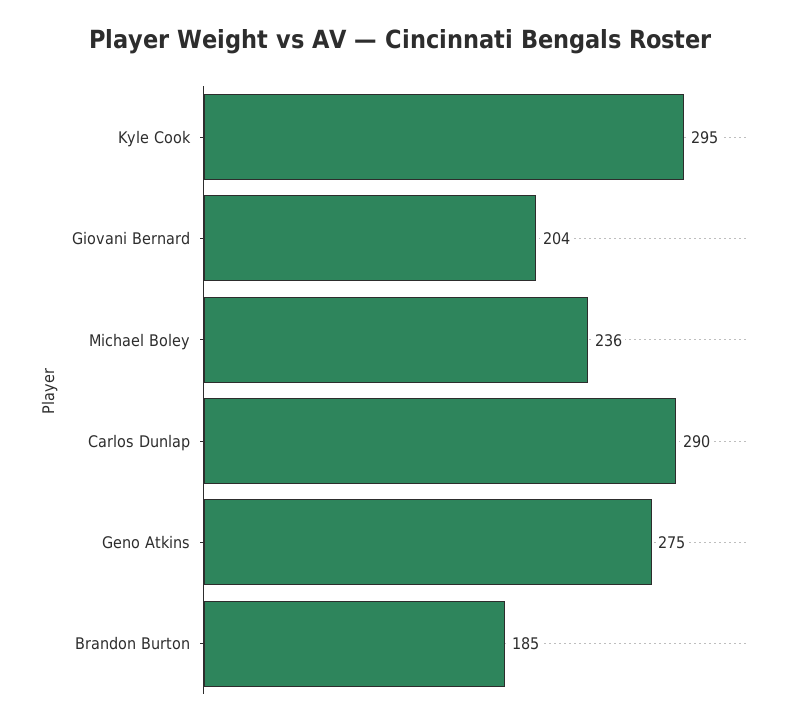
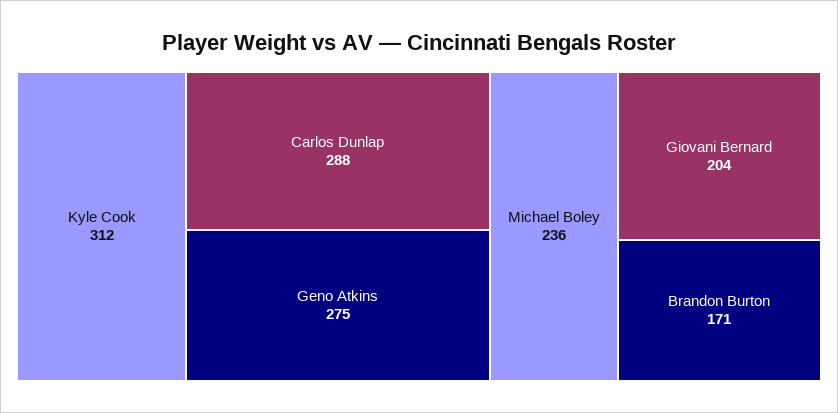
Kyle Cook: 295 -> 312
Carlos Dunlap: 290 -> 288
Brandon Burton: 185 -> 171

